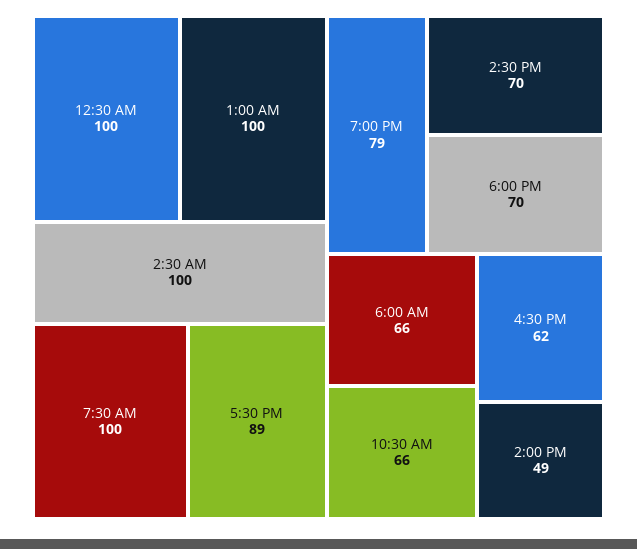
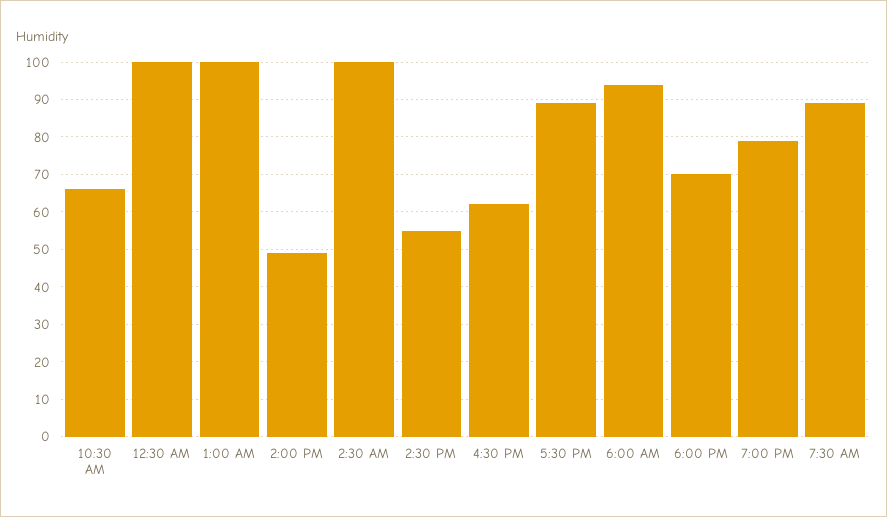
7:30 AM: 100 -> 90
2:30 PM: 70 -> 55
6:00 AM: 66 -> 95

